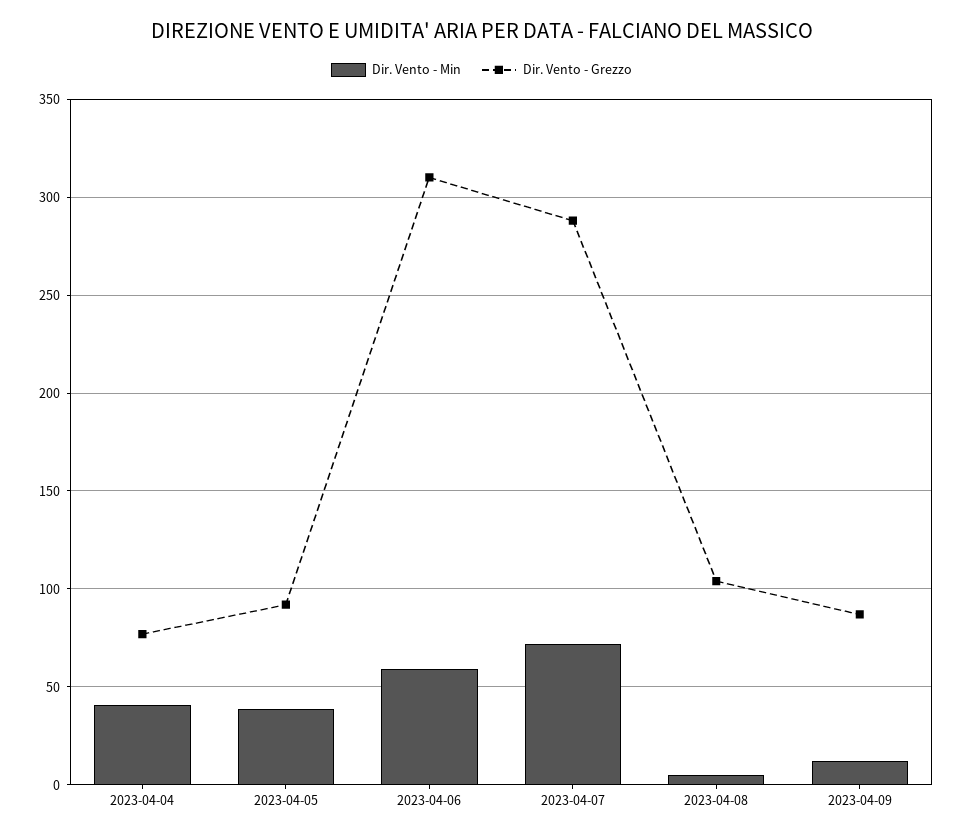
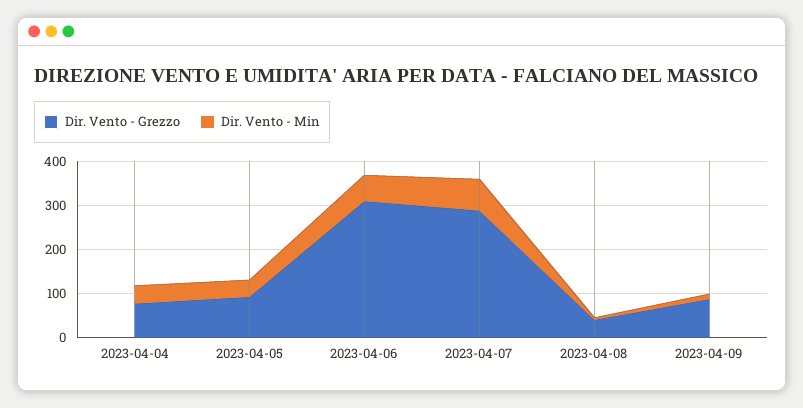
Dir. Vento - Grezzo, 2023-04-08: 105 -> 40

